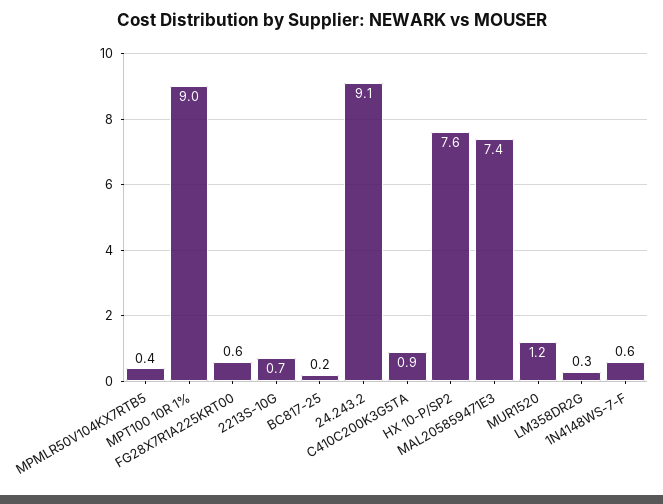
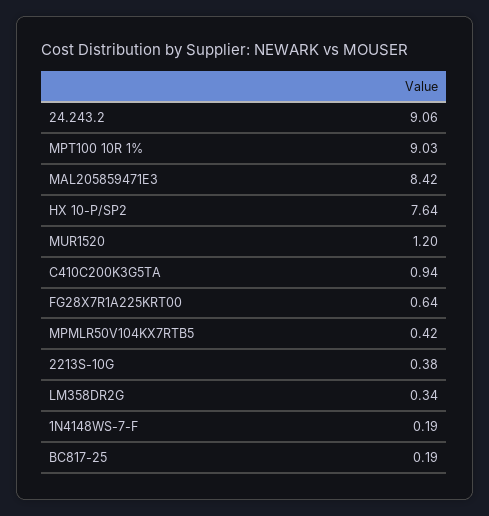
2213S-10G: 0.7 -> 0.38
MAL205859471E3: 7.4 -> 8.42
1N4148WS-7-F: 0.6 -> 0.19

